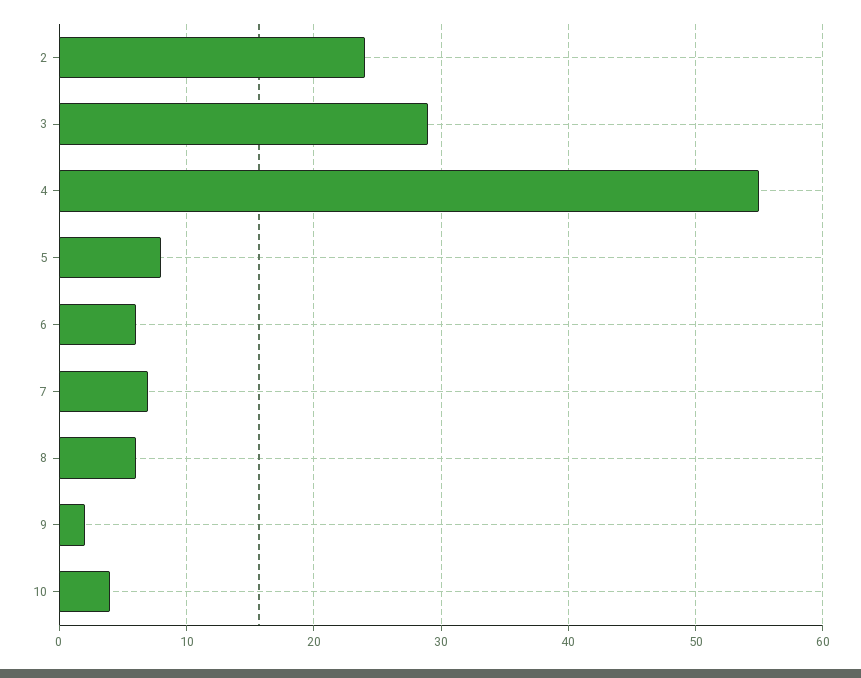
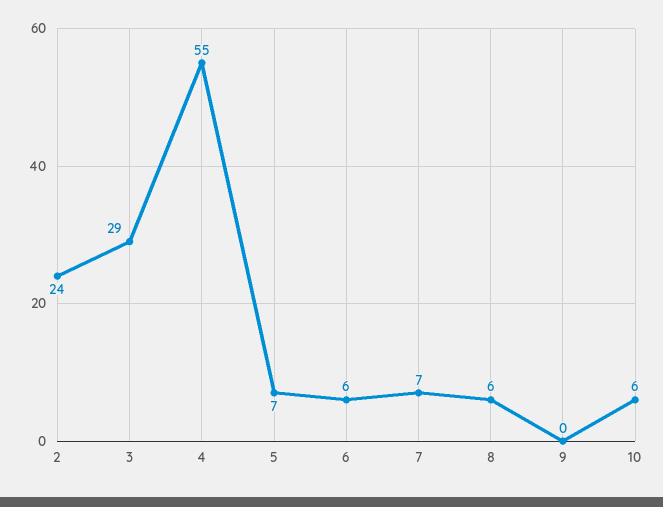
5: 8 -> 7
9: 2 -> 0
10: 4 -> 6

